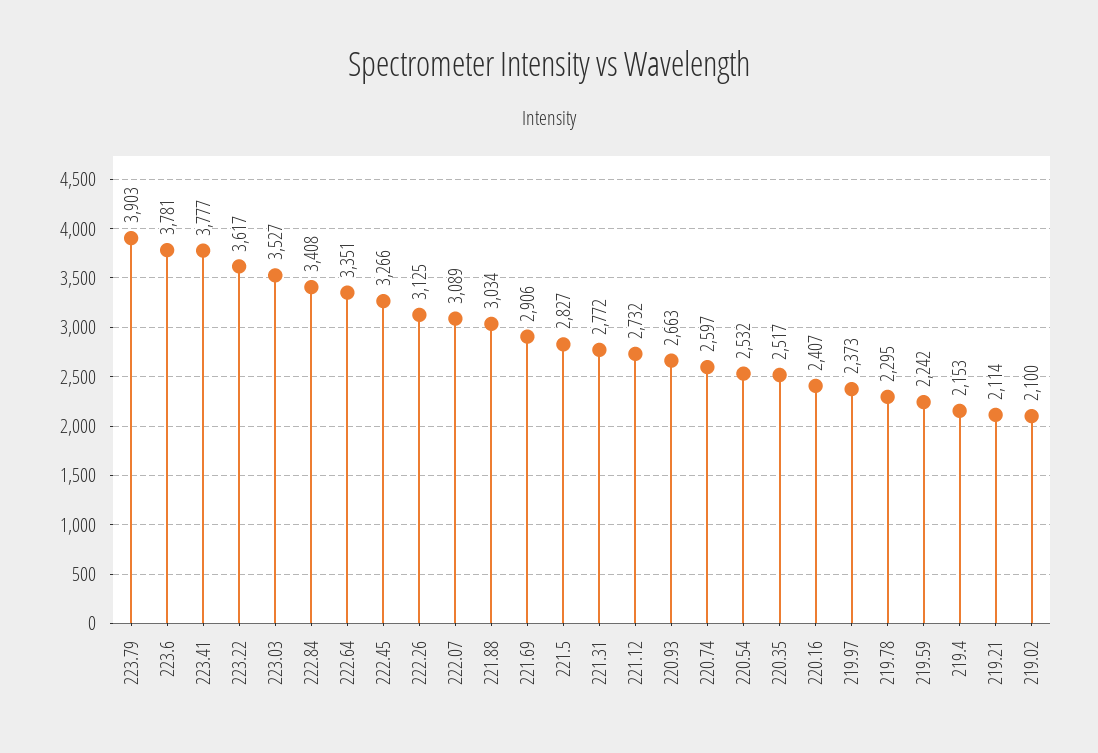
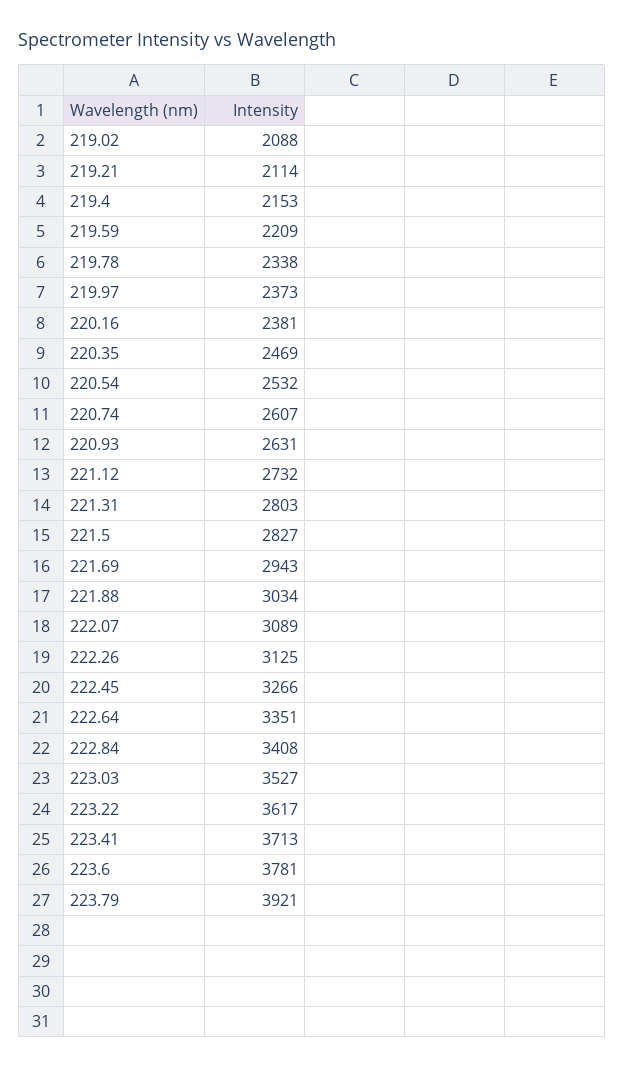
223.79: 3903 -> 3921
223.41: 3777 -> 3713
221.69: 2906 -> 2943
221.31: 2772 -> 2803
220.93: 2663 -> 2631
220.74: 2597 -> 2607
220.35: 2517 -> 2469
220.16: 2407 -> 2381
219.78: 2295 -> 2338
219.59: 2242 -> 2209
219.02: 2100 -> 2088

